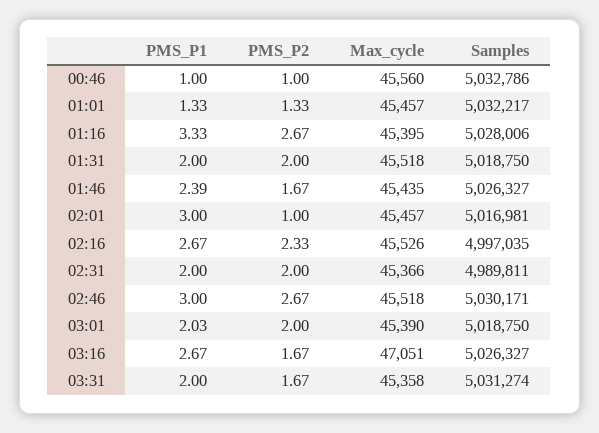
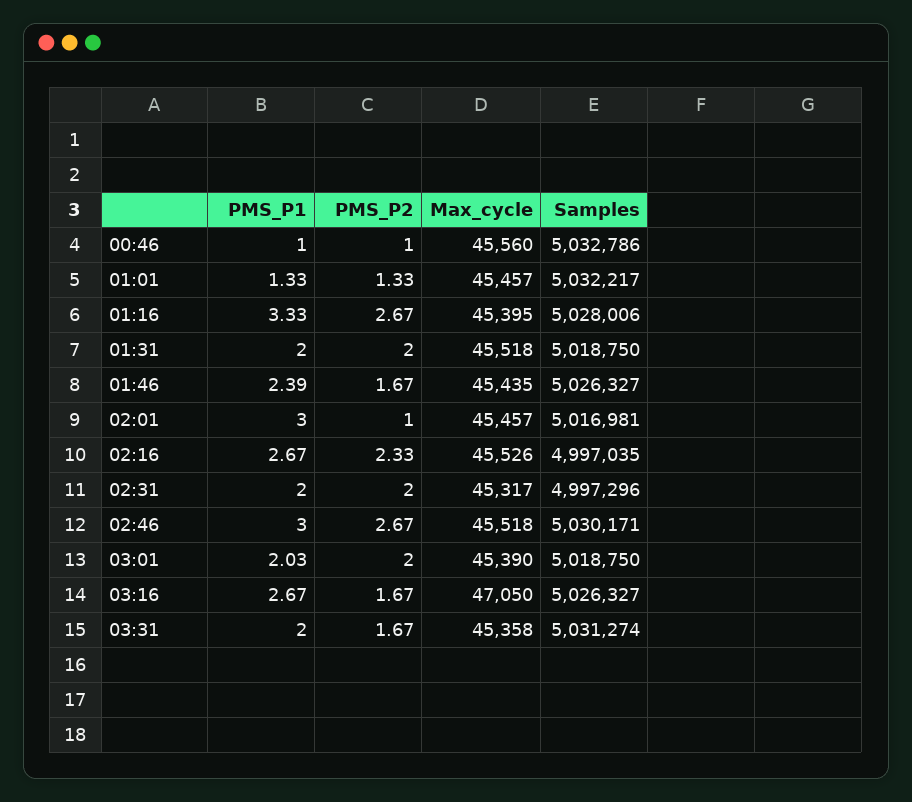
Max_cycle, 02:31: 45366 -> 45317
Samples, 02:31: 4989811 -> 4997296
Max_cycle, 03:16: 47051 -> 47050

